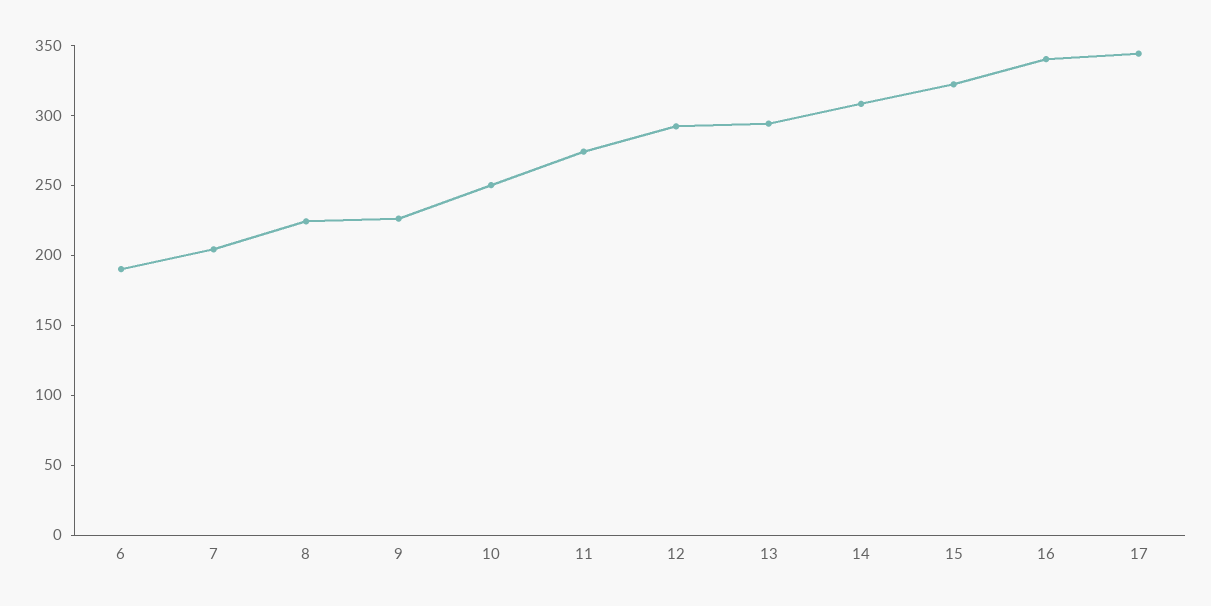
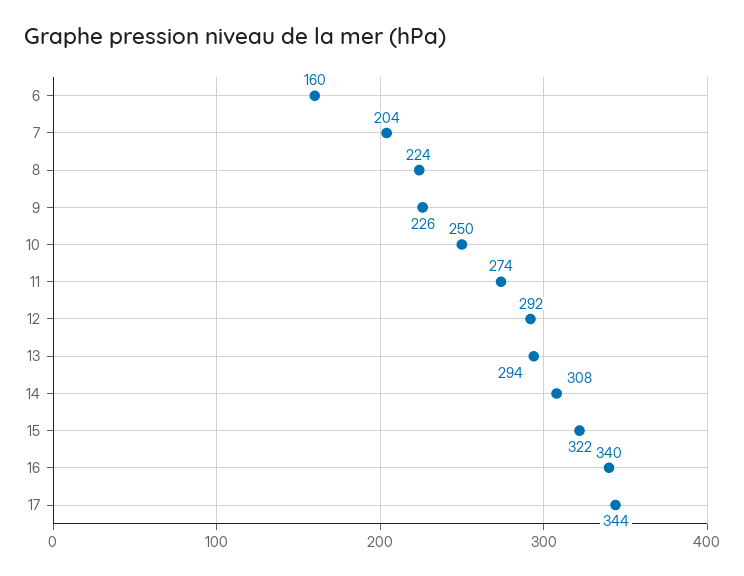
6: 190 -> 160

